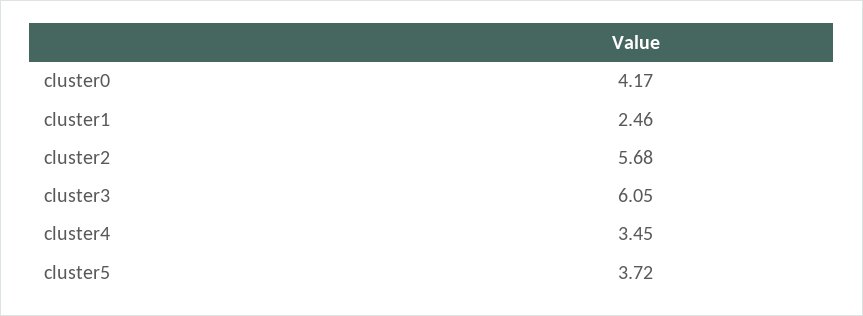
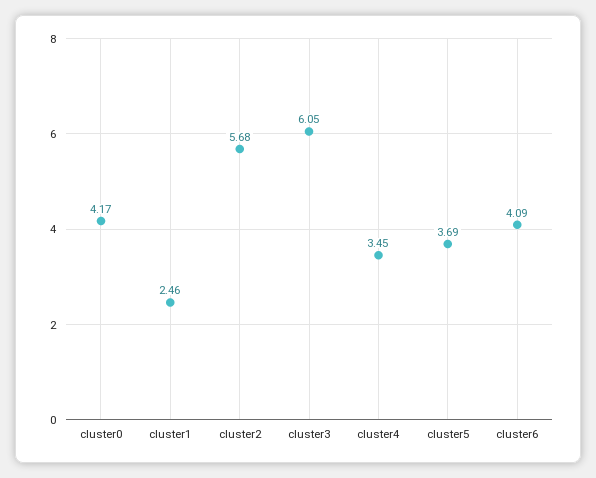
cluster5: 3.72 -> 3.69
cluster6: none -> 4.09

